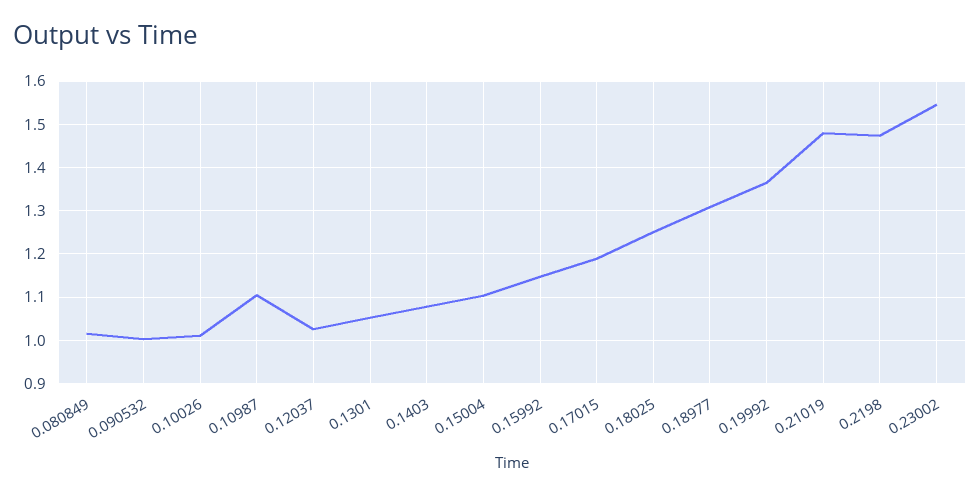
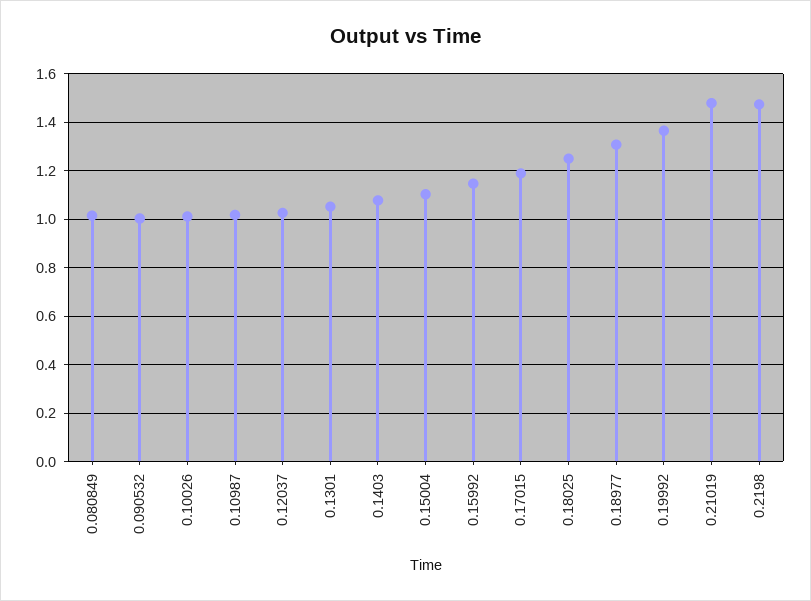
0.10987: 1.1 -> 1.025
0.23002: 1.54 -> none

